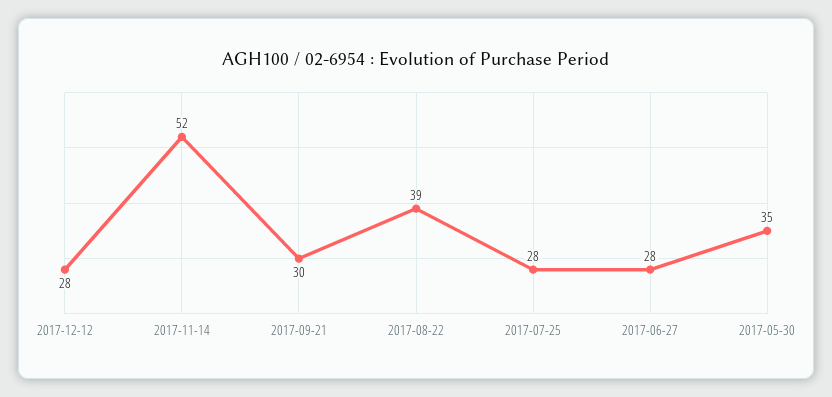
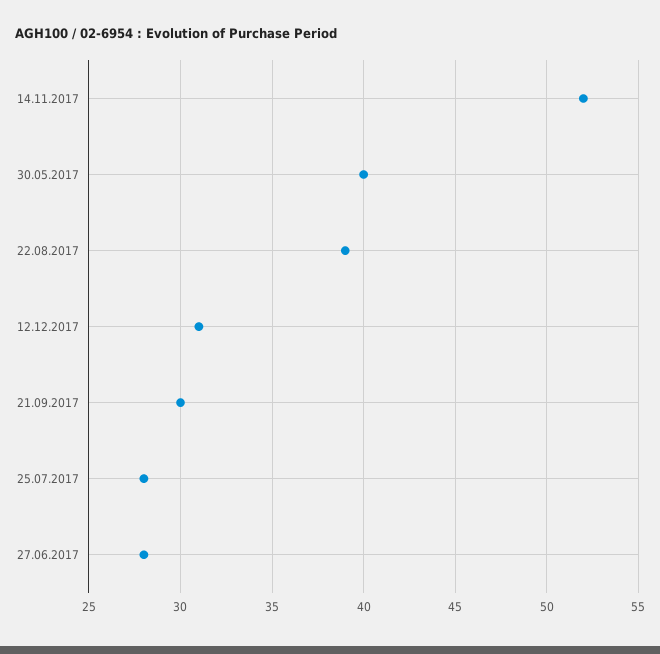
2017-12-12: 28 -> 31
2017-05-30: 35 -> 40

